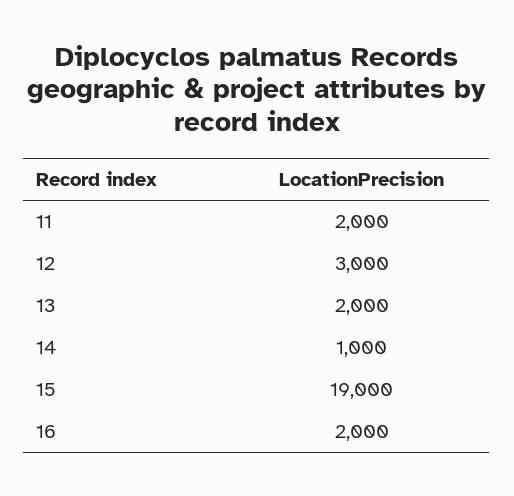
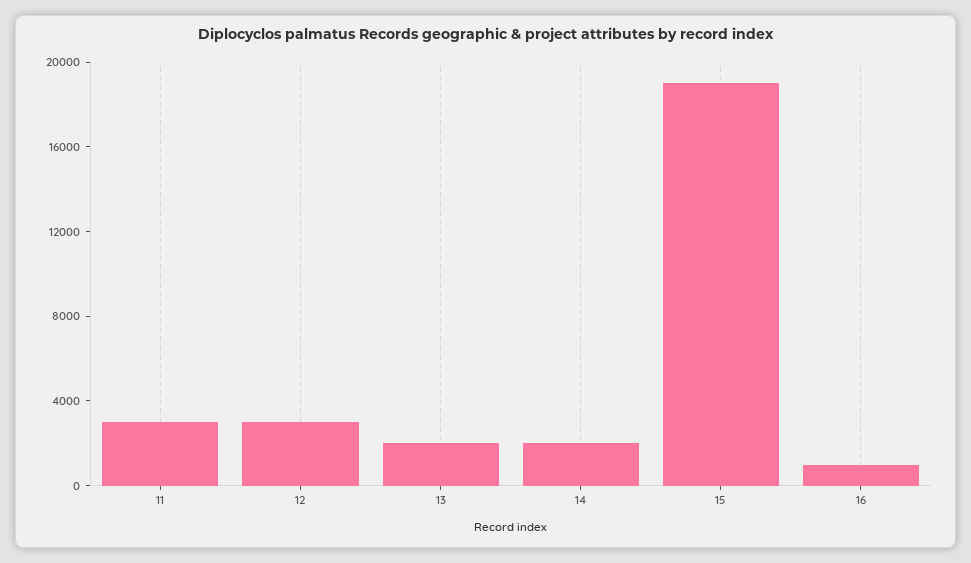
11: 2000 -> 3000
14: 1000 -> 2000
16: 2000 -> 1000

